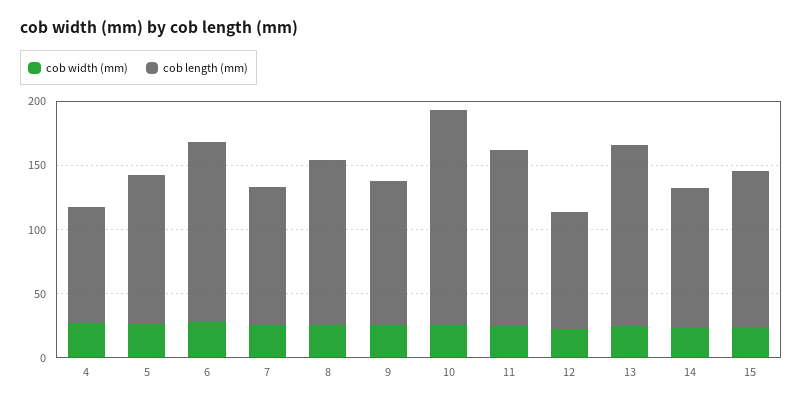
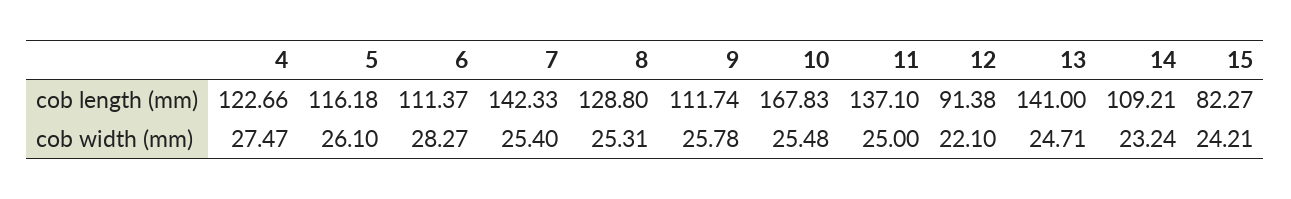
cob length (mm), 4: 90 -> 122.66
cob length (mm), 6: 140 -> 111.37
cob length (mm), 7: 110 -> 142.33
cob length (mm), 15: 120 -> 82.27

